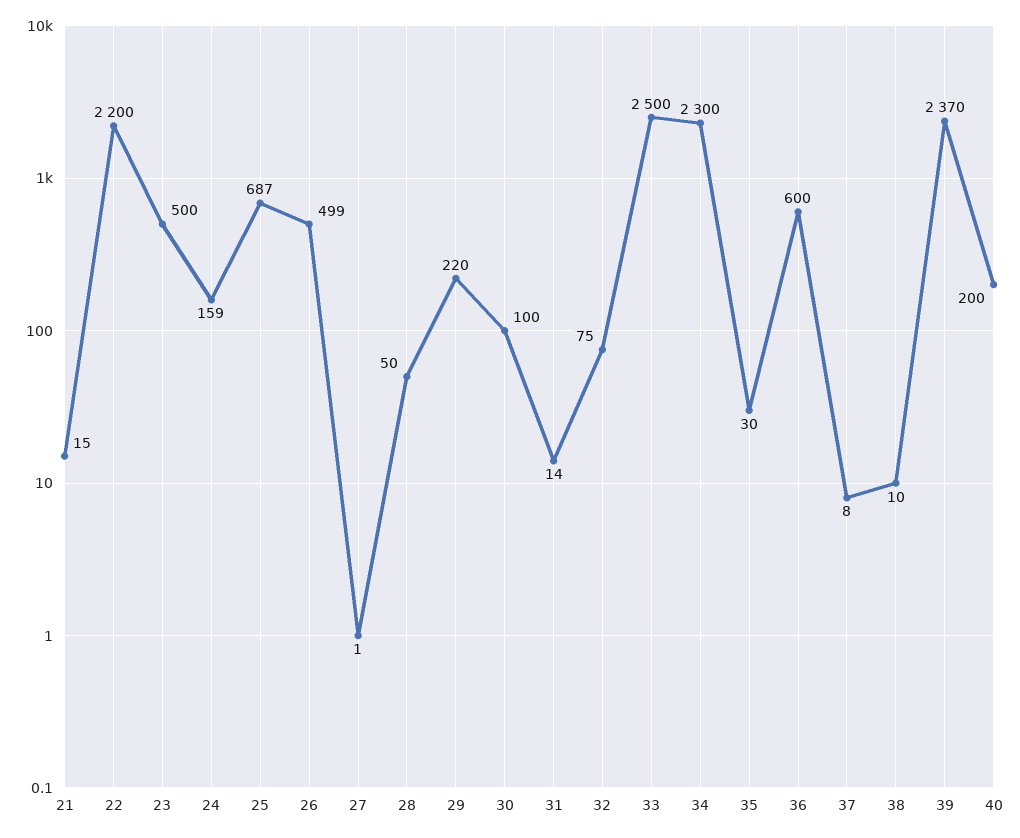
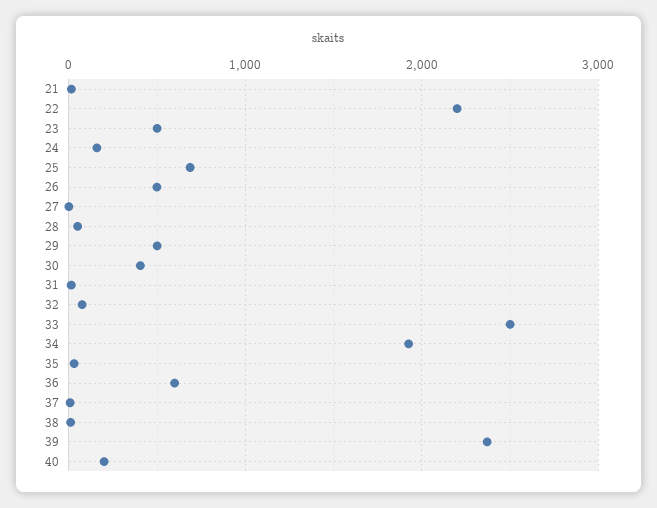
29: 220 -> 500
30: 100 -> 400
34: 2300 -> 1900

